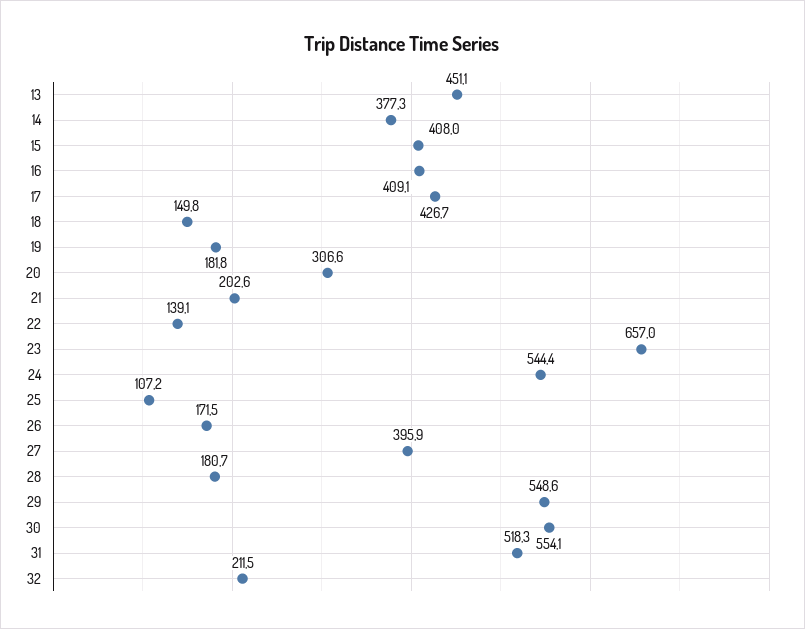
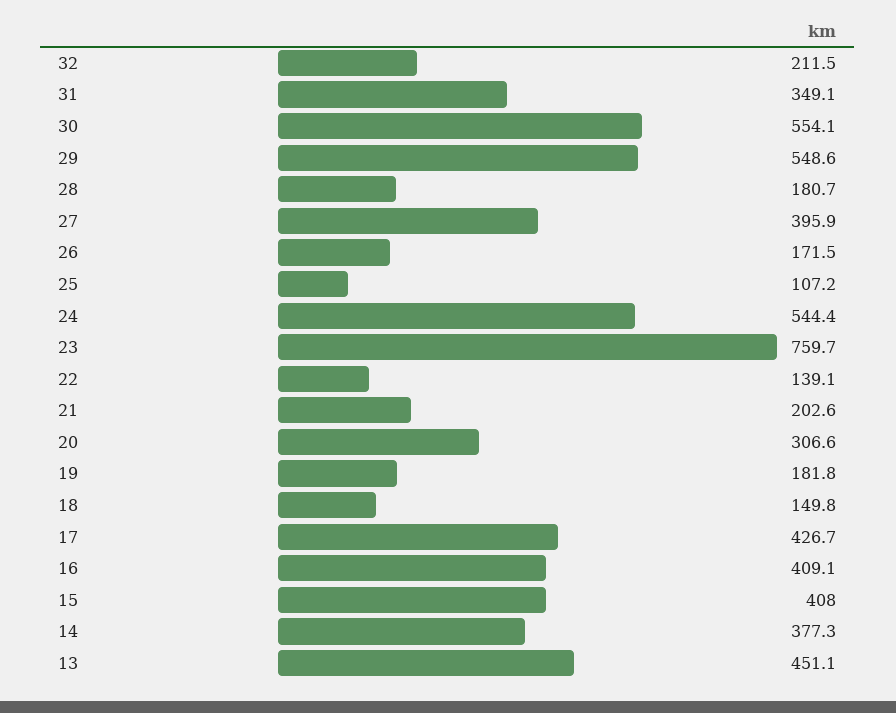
23: 657 -> 759.7
31: 518.3 -> 349.1

